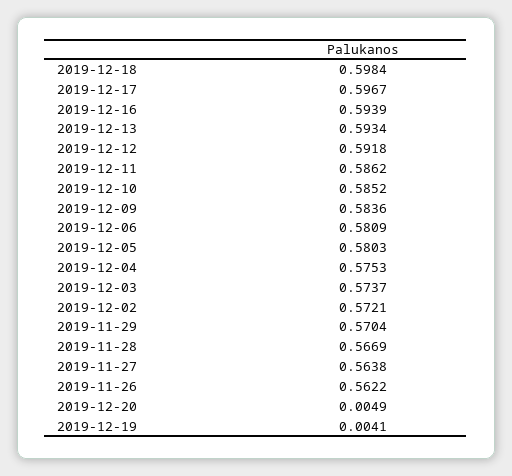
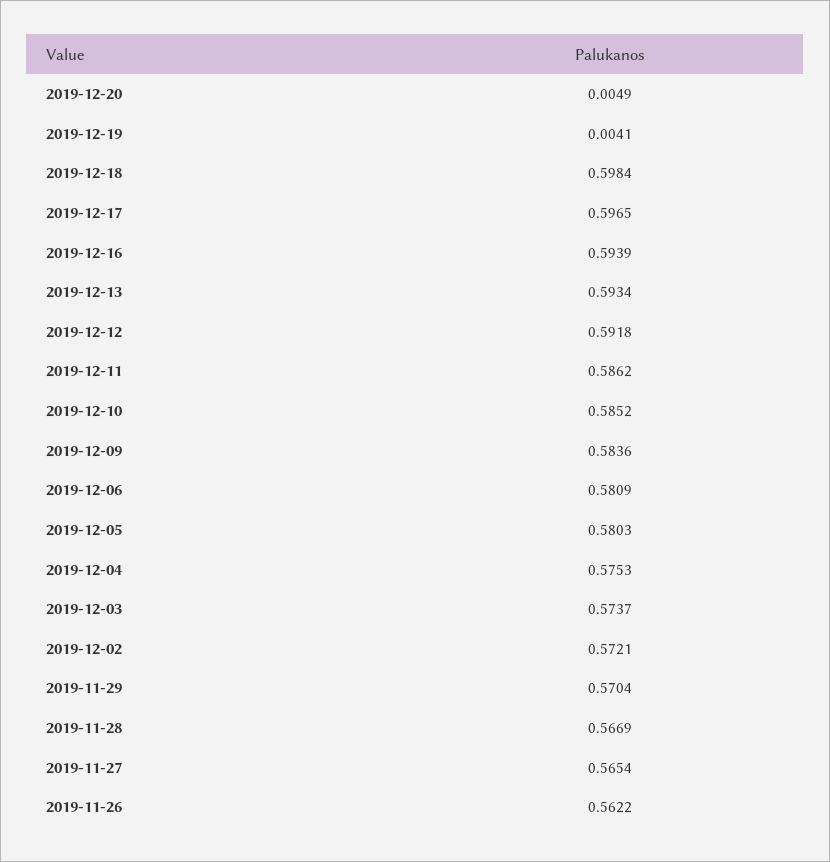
2019-12-17: 0.5967 -> 0.5965
2019-11-27: 0.5638 -> 0.5654

